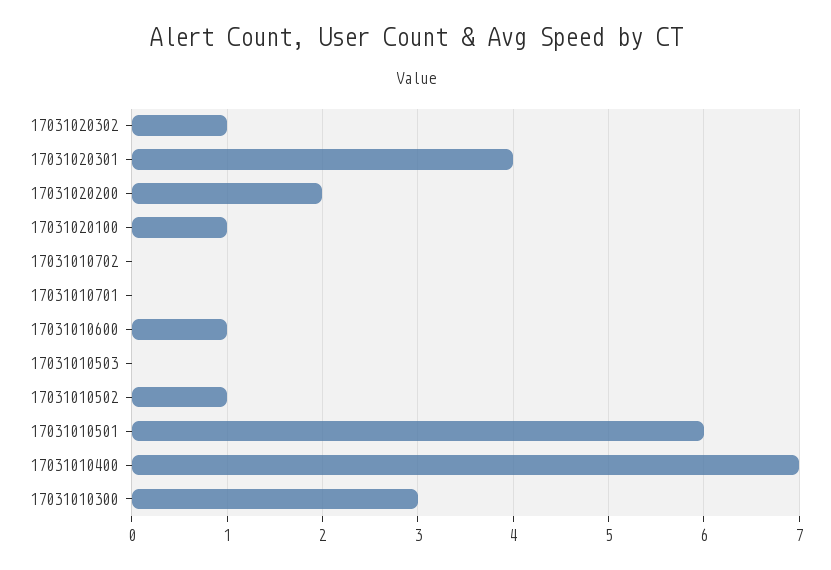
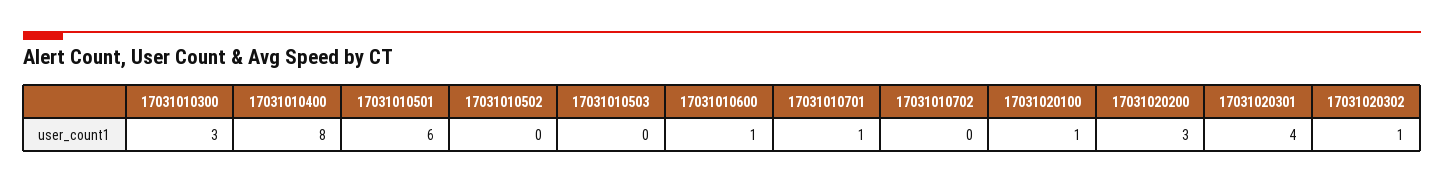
17031020200: 2 -> 3
17031010701: 0 -> 1
17031010502: 1 -> 0
17031010400: 7 -> 8

